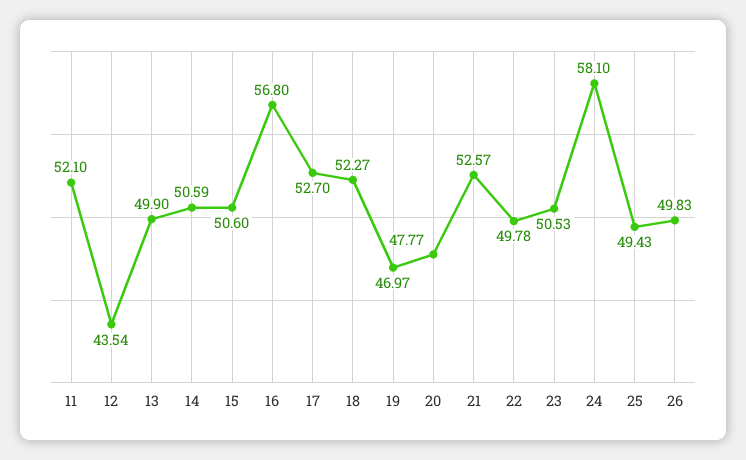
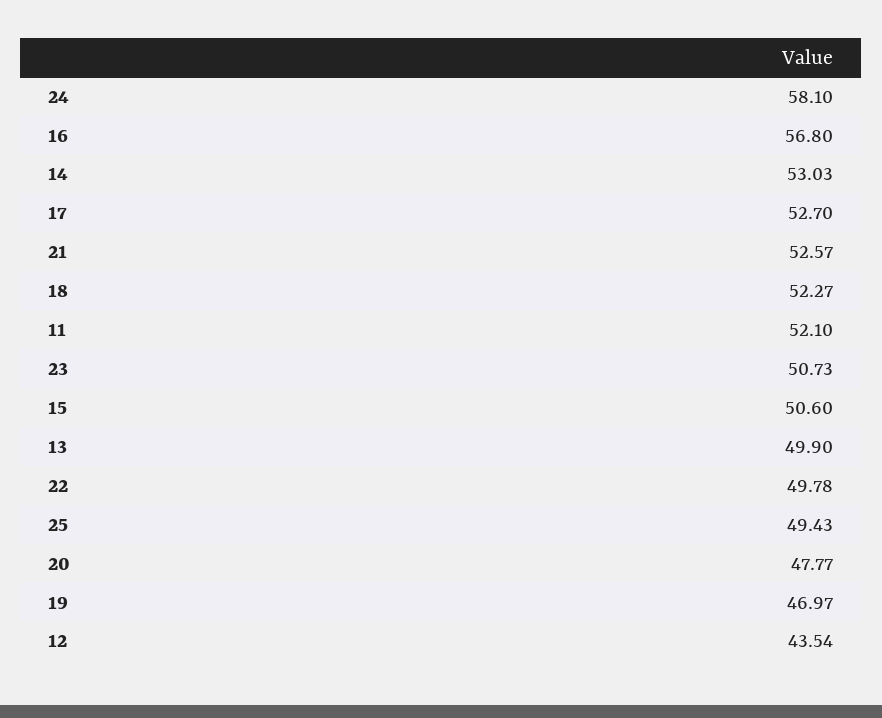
14: 50.59 -> 53.03
23: 50.53 -> 50.73
26: 49.83 -> none

